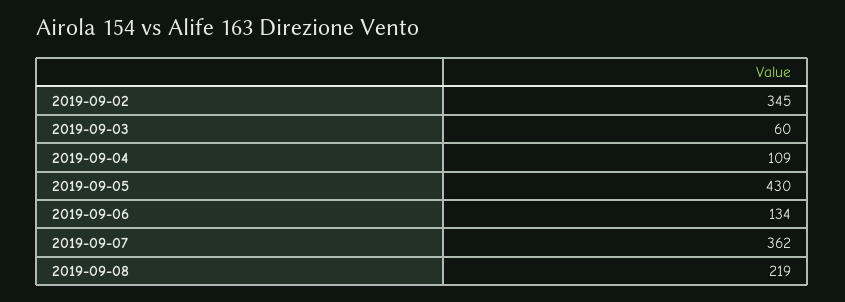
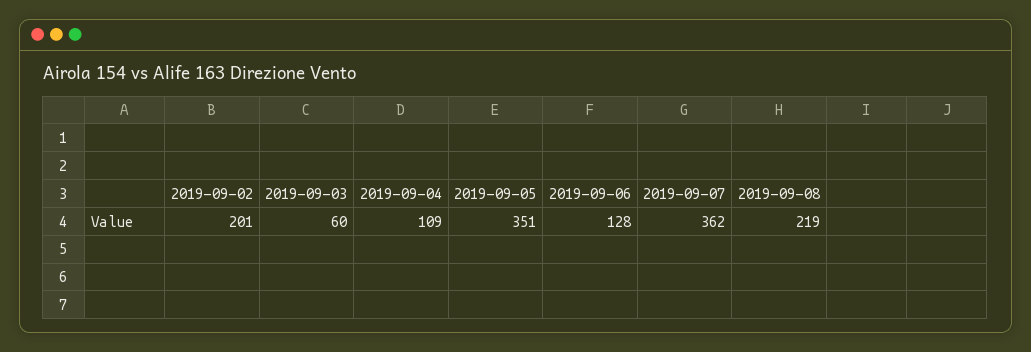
2019-09-02: 345 -> 201
2019-09-05: 430 -> 351
2019-09-06: 134 -> 128

